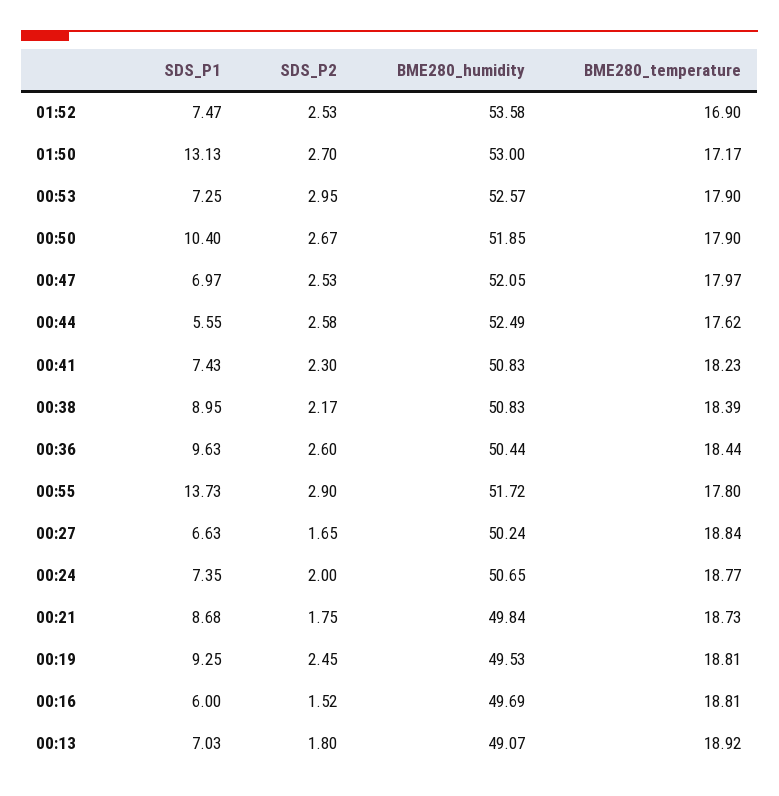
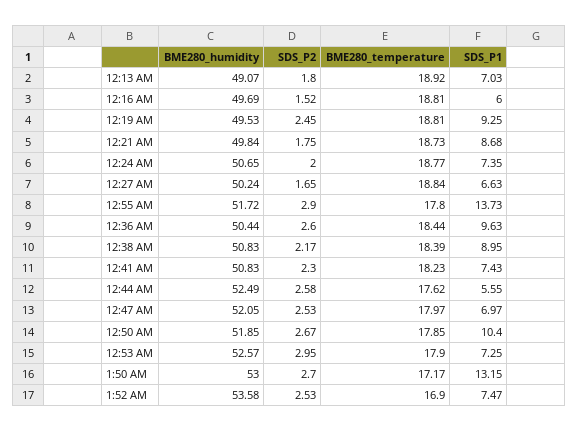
SDS_P1, 01:50: 13.13 -> 13.15
BME280_temperature, 00:50: 17.9 -> 17.85

